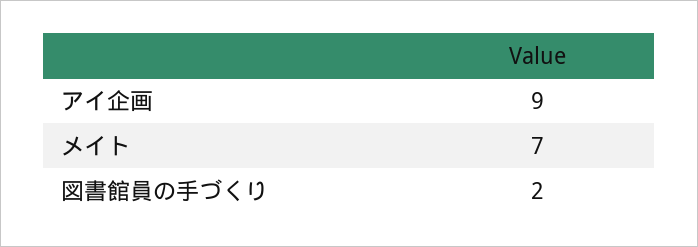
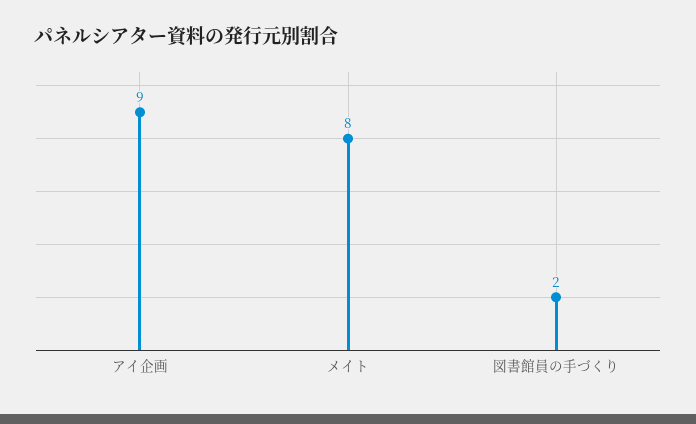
メイト: 7 -> 8

